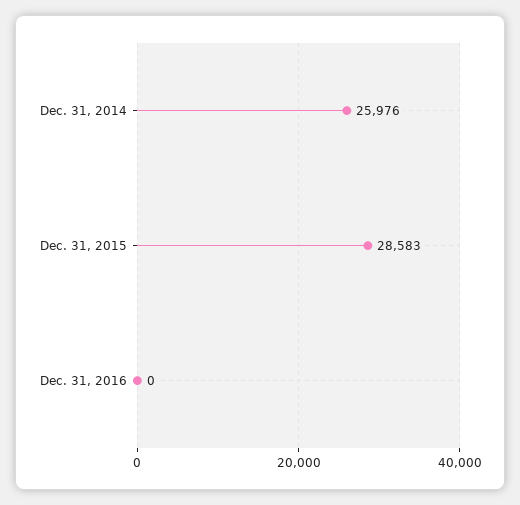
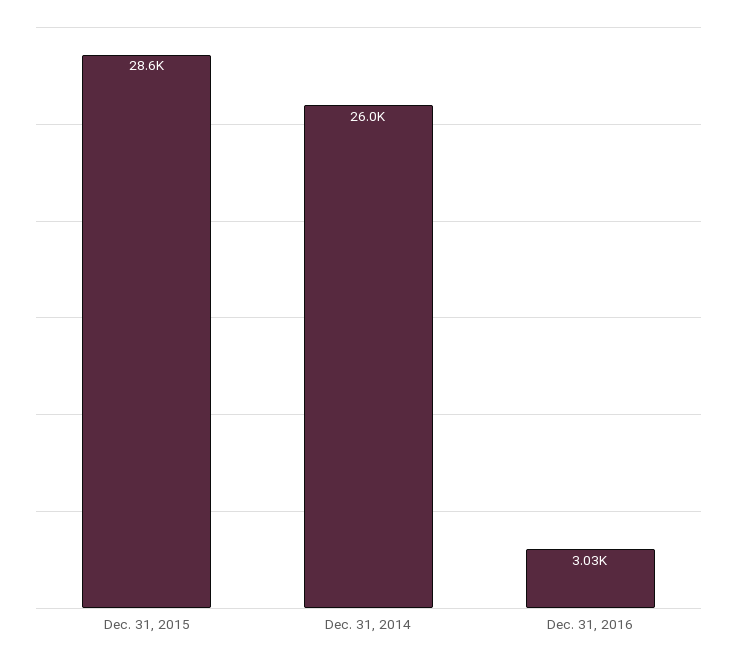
Dec. 31, 2016: 0 -> 3030

